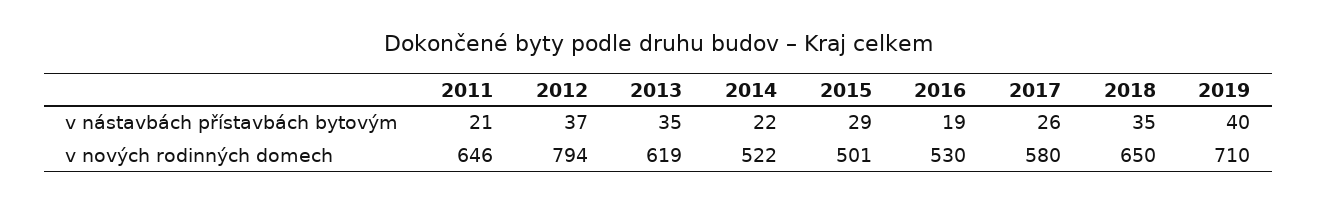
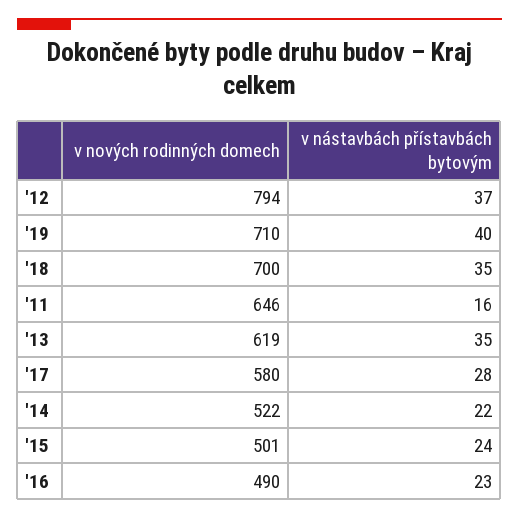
2011, v nástavbách přístavbách bytovým: 21 -> 16
2015, v nástavbách přístavbách bytovým: 29 -> 24
2016, v nástavbách přístavbách bytovým: 19 -> 23
2017, v nástavbách přístavbách bytovým: 26 -> 28
2016, v nových rodinných domech: 530 -> 490
2018, v nových rodinných domech: 650 -> 700

